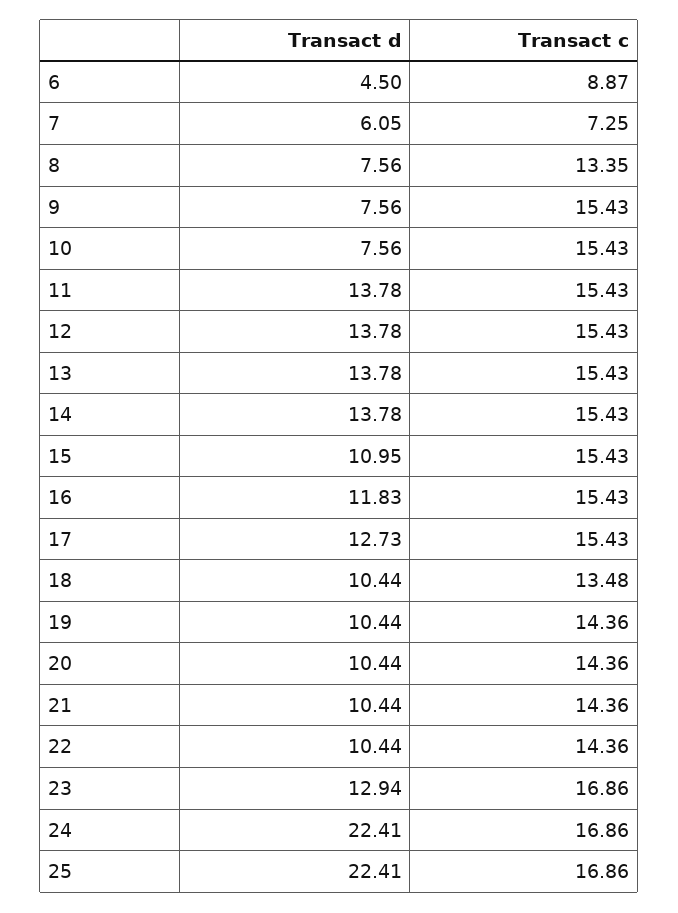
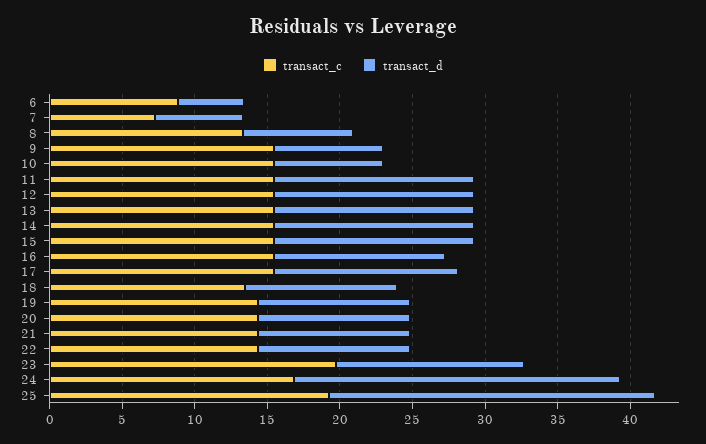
Transact d, 15: 10.95 -> 14
Transact c, 23: 16.86 -> 20
Transact c, 25: 16.86 -> 19

